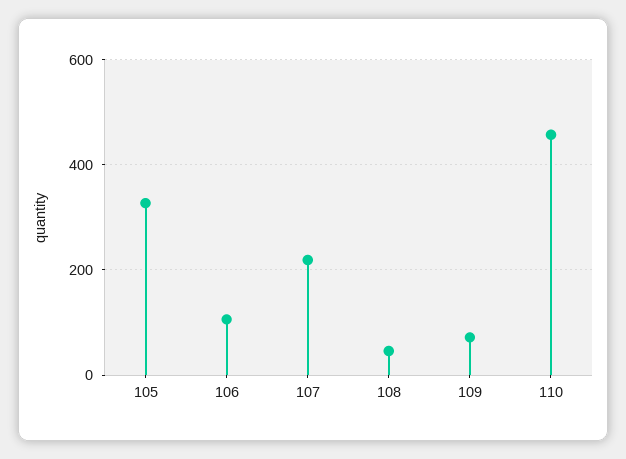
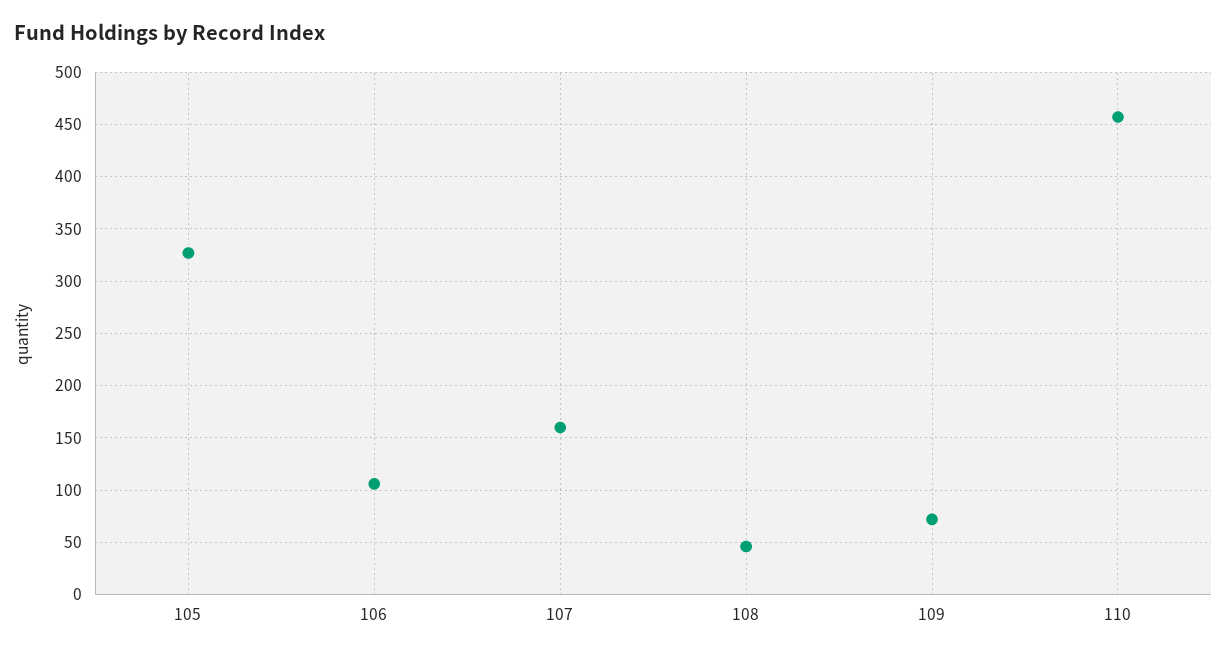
107: 220 -> 160

